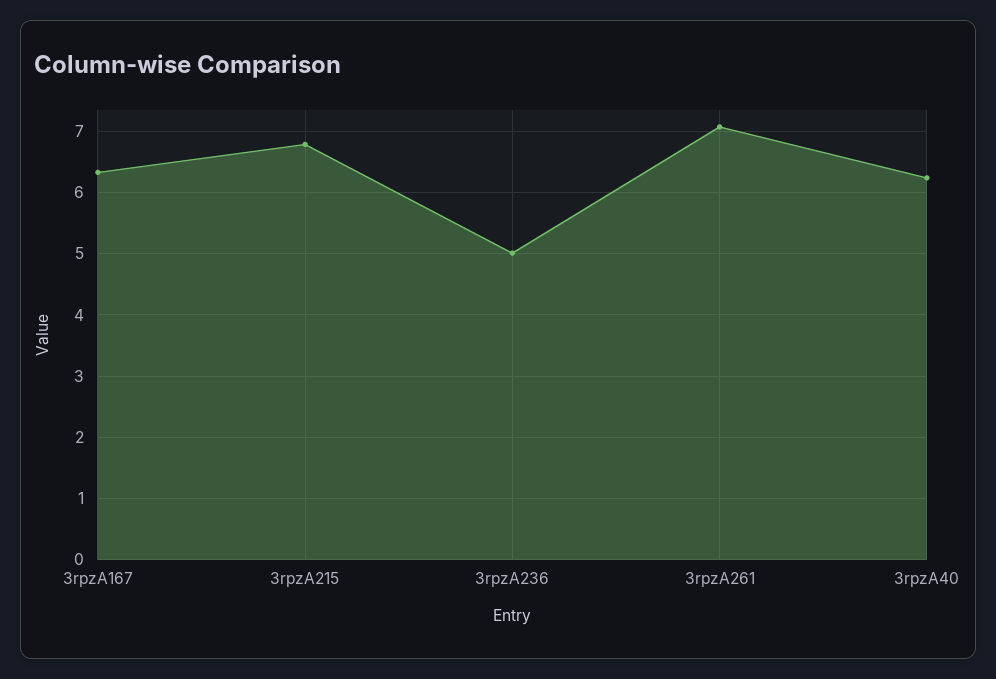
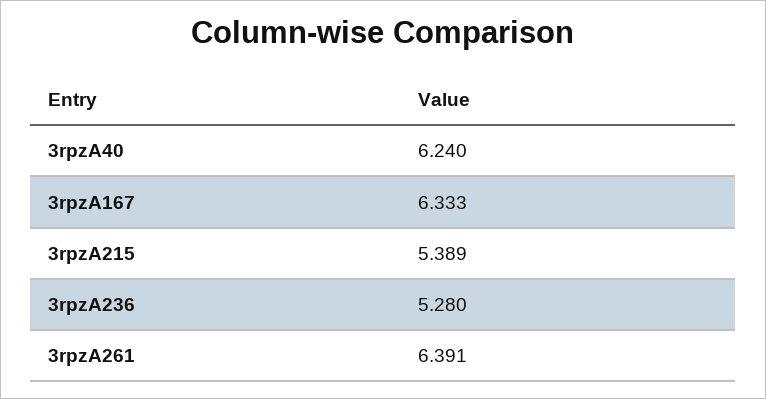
3rpzA215: 6.8 -> 5.389
3rpzA236: 5 -> 5.28
3rpzA261: 7.1 -> 6.391

